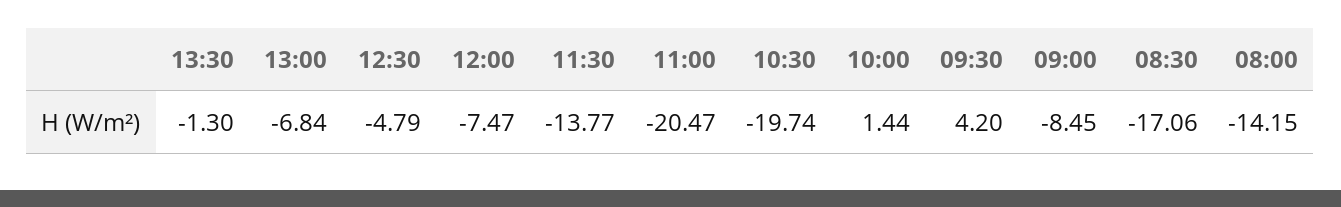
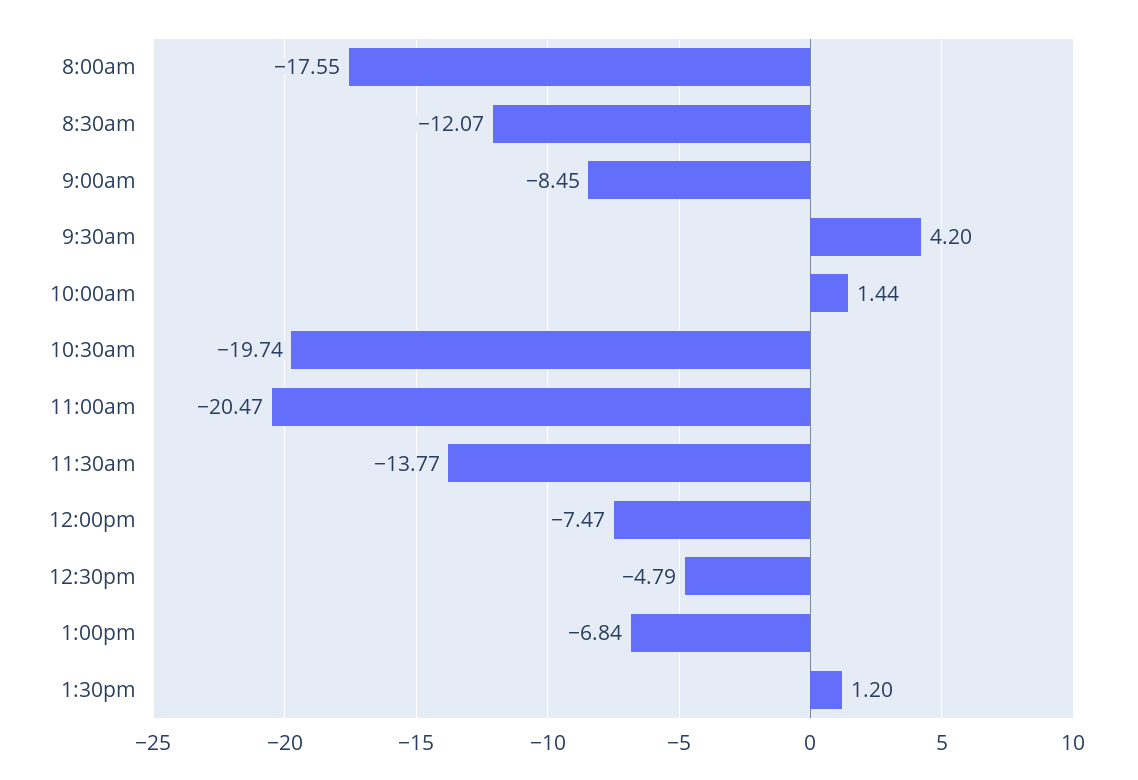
13:30: -1.3 -> 1.2
08:30: -17.06 -> -12.07
08:00: -14.15 -> -17.55

